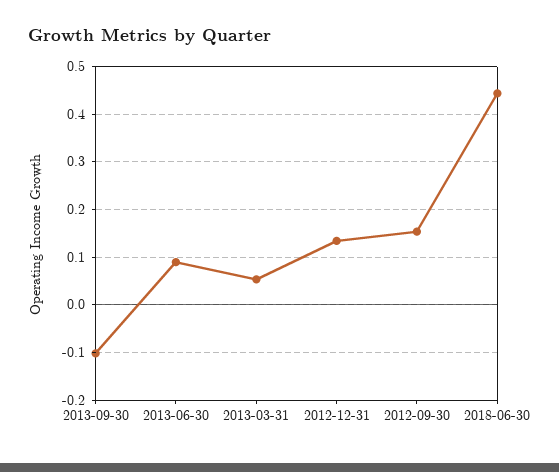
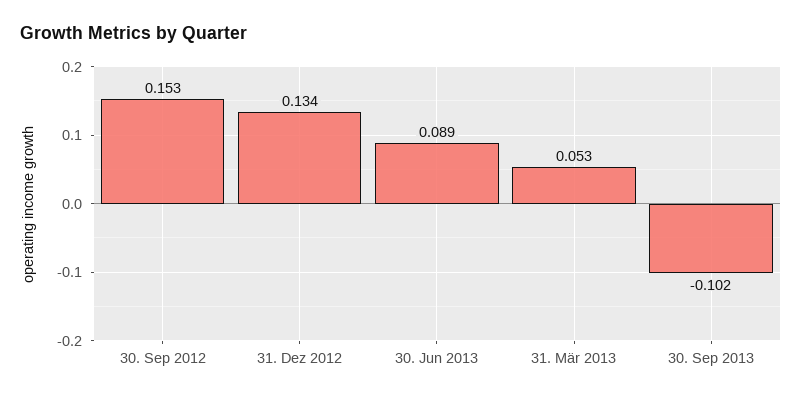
2018-06-30: 0.44 -> none

